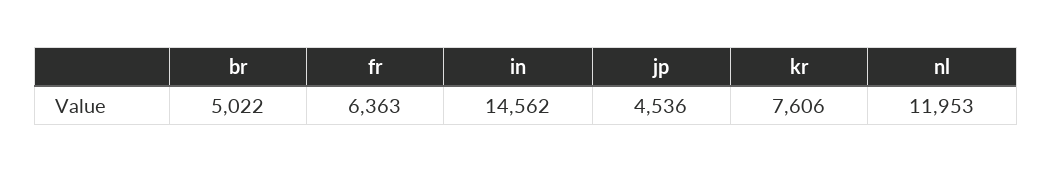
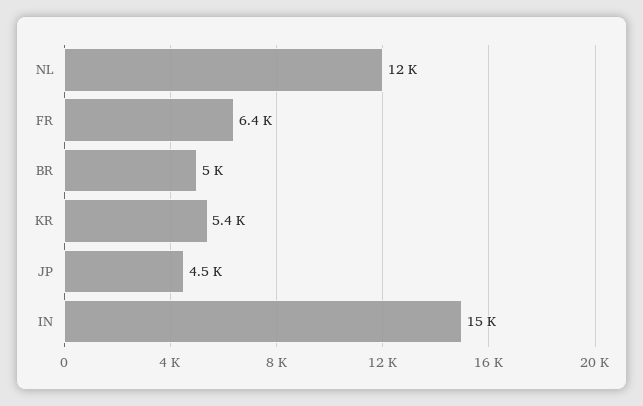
kr: 7606 -> 5400

